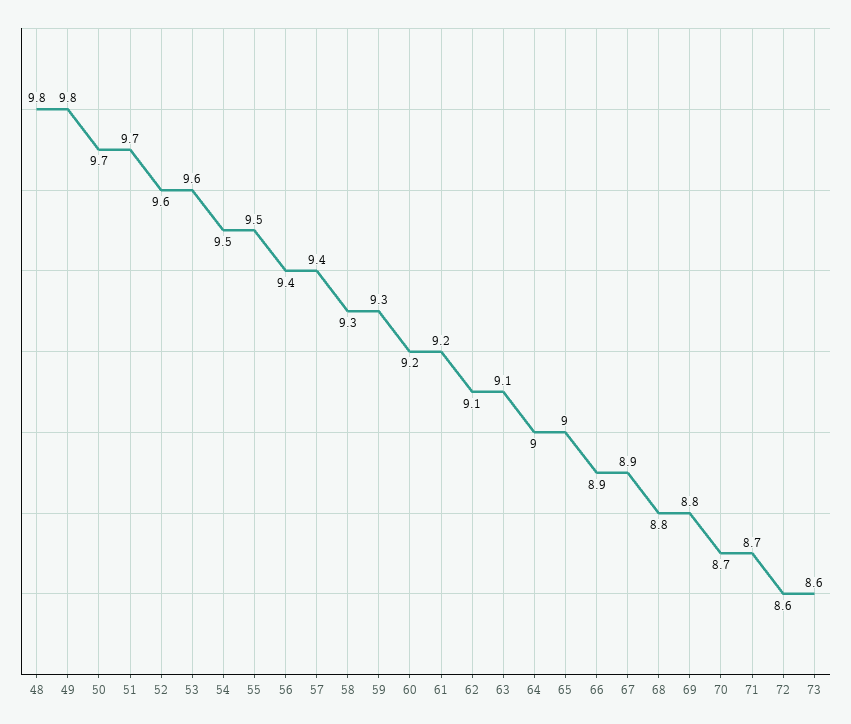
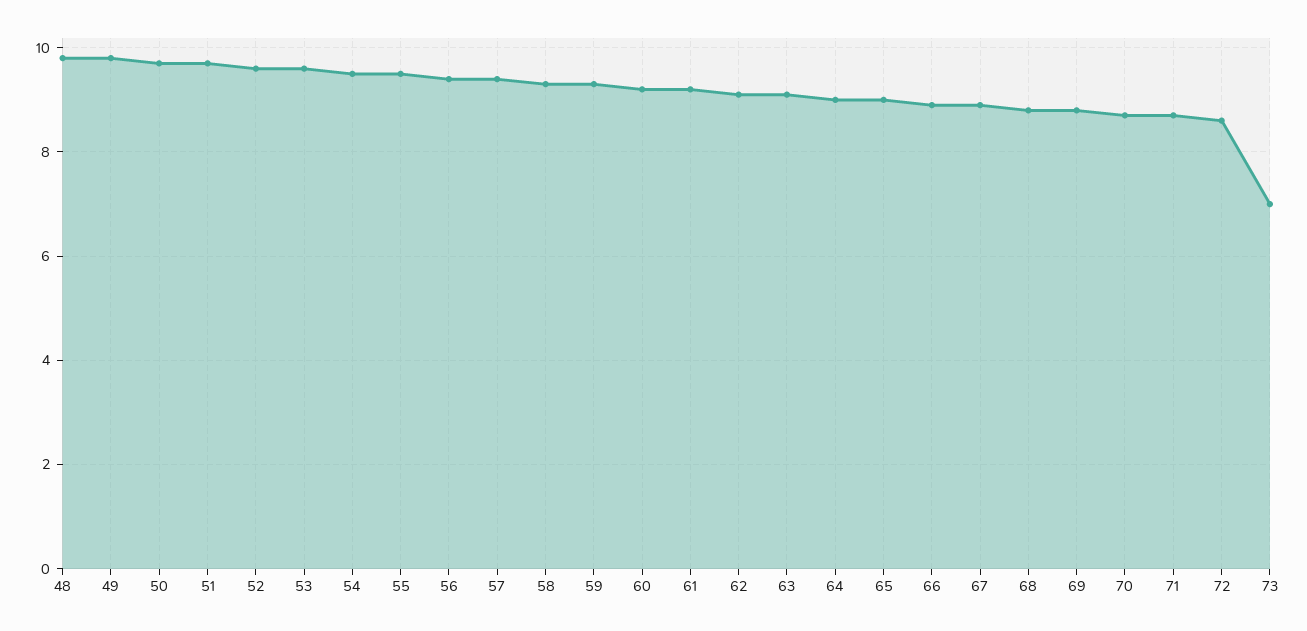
73: 8.6 -> 7

